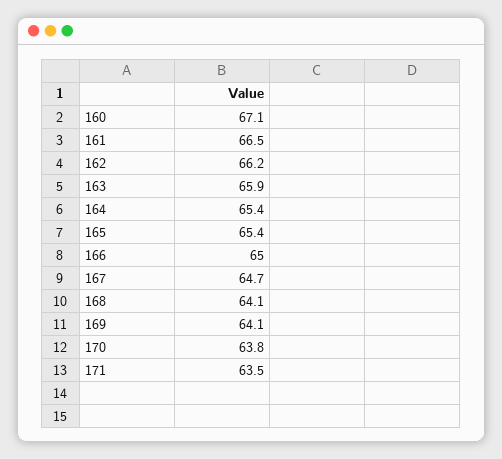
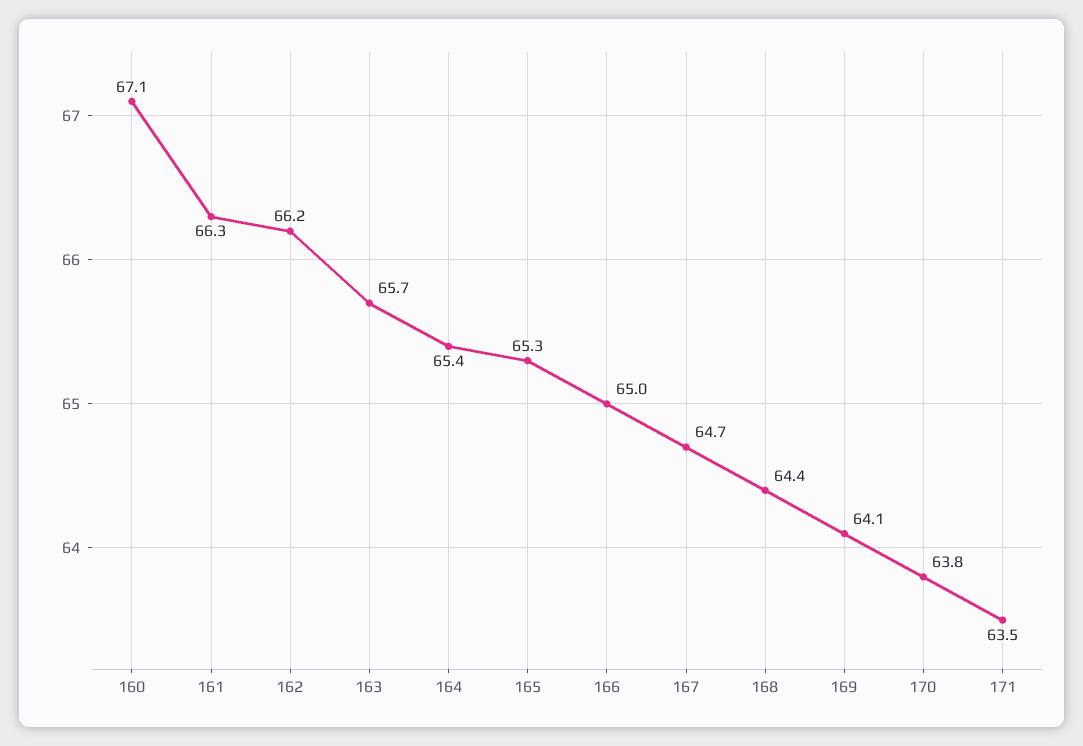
161: 66.5 -> 66.3
163: 65.9 -> 65.7
165: 65.4 -> 65.3
168: 64.1 -> 64.4

